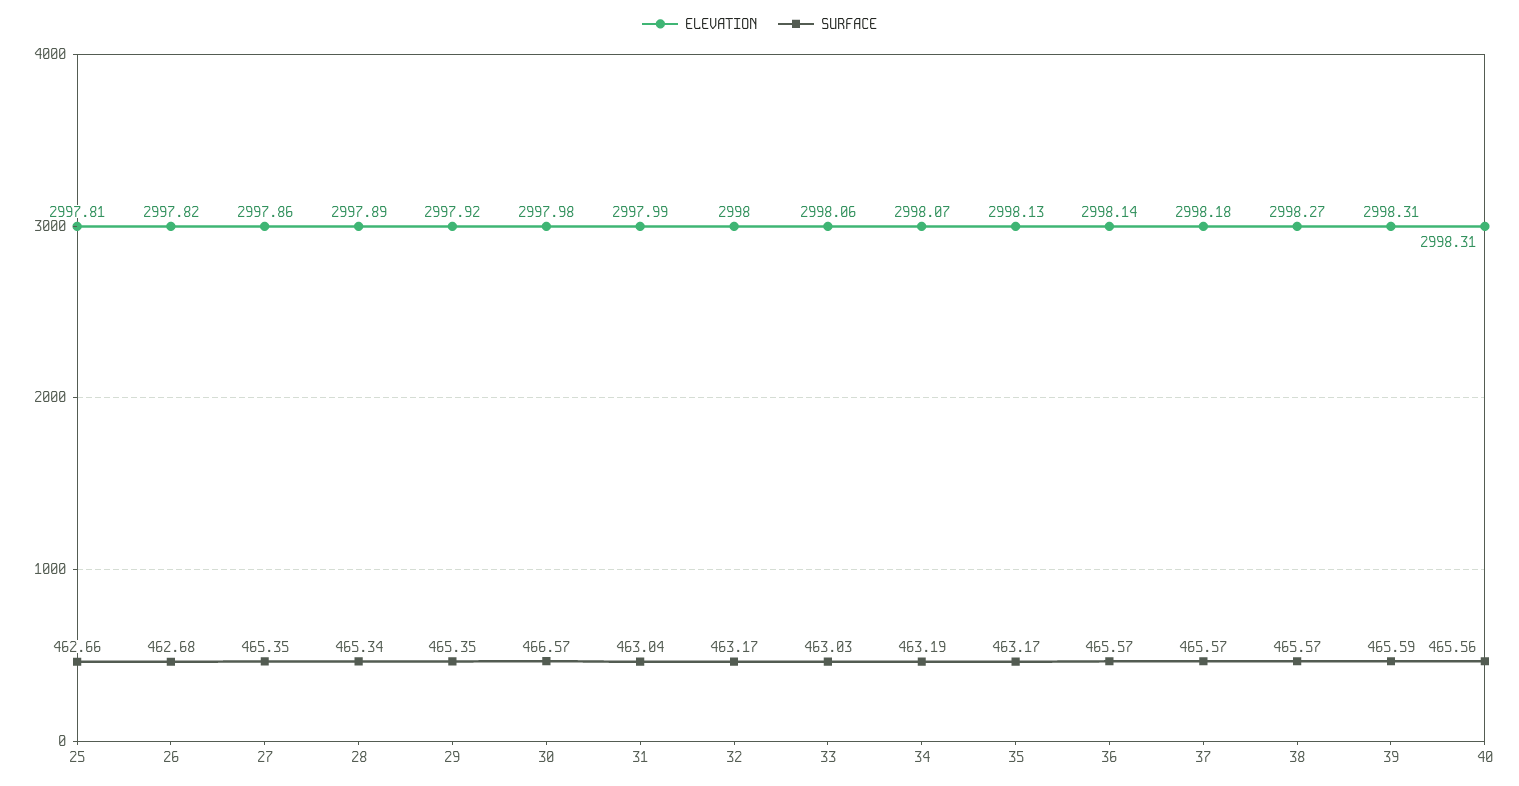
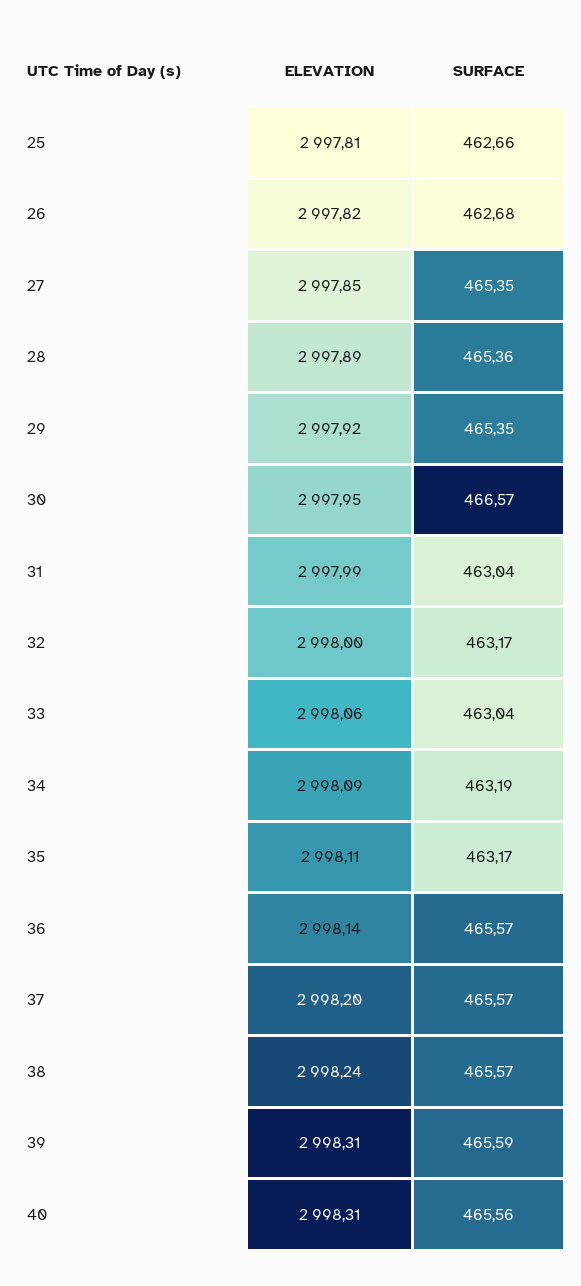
ELEVATION, 27: 2997.86 -> 2997.85
SURFACE, 28: 465.34 -> 465.36
ELEVATION, 30: 2997.98 -> 2997.95
SURFACE, 33: 463.03 -> 463.04
ELEVATION, 34: 2998.07 -> 2998.09
ELEVATION, 35: 2998.13 -> 2998.11
ELEVATION, 37: 2998.18 -> 2998.2
ELEVATION, 38: 2998.27 -> 2998.24

